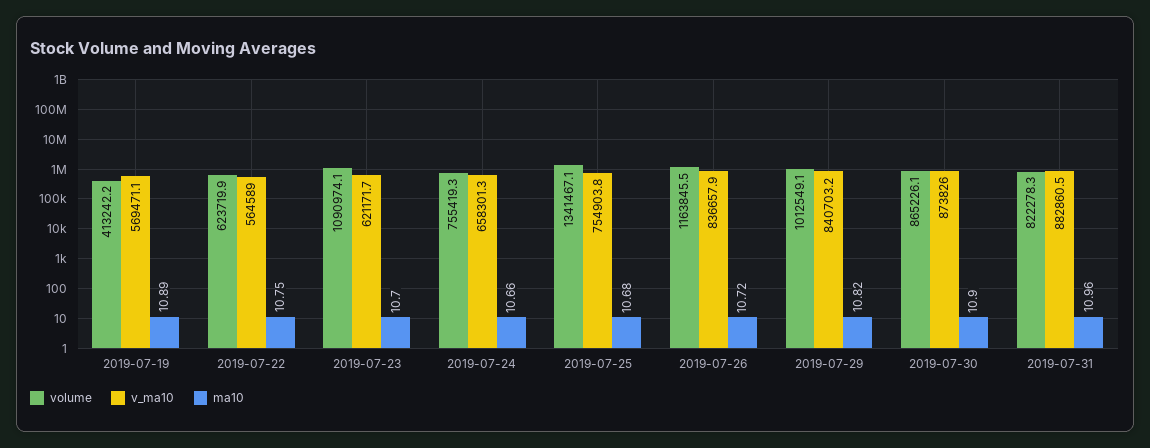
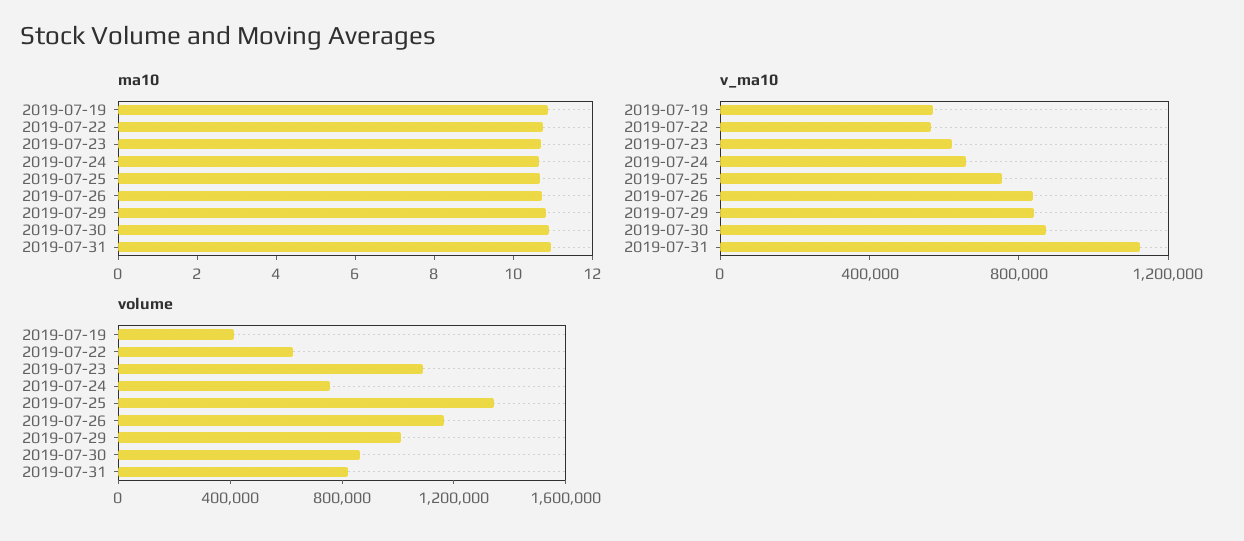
v_ma10, 2019-07-31: 882860.5 -> 1100000

